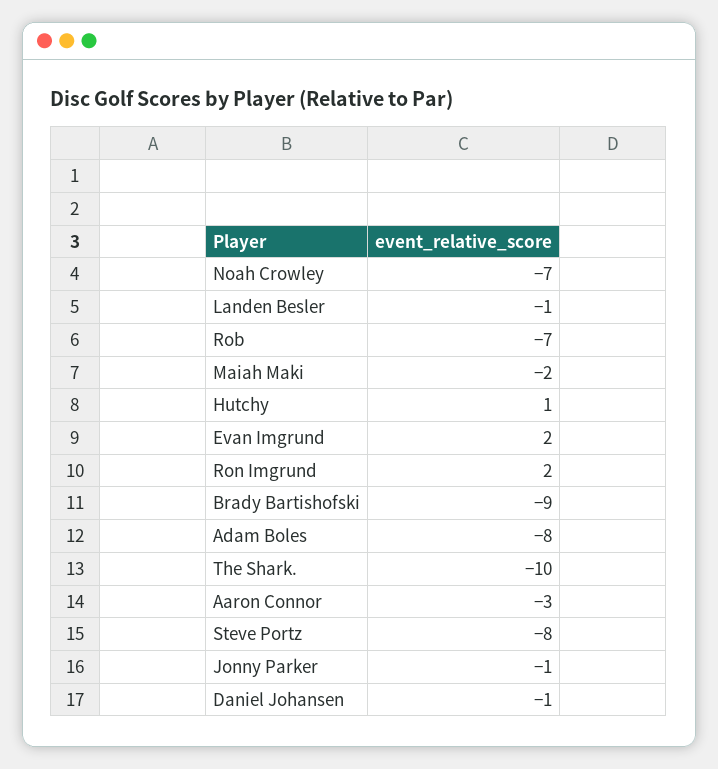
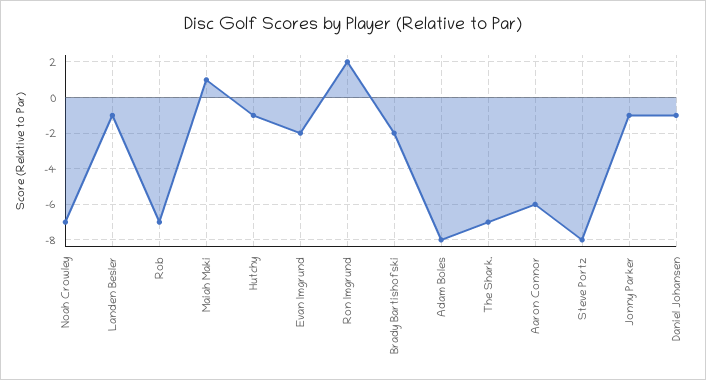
Maiah Maki: -2 -> 1
Hutchy: 1 -> -1
Evan Imgrund: 2 -> -2
Brady Bartishofski: -9 -> -2
The Shark.: -10 -> -7
Aaron Connor: -3 -> -6

